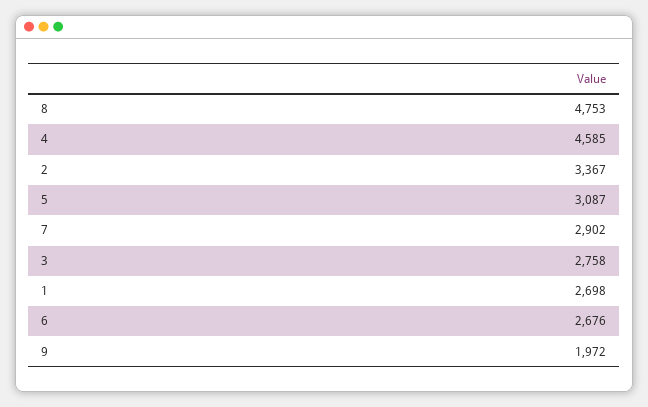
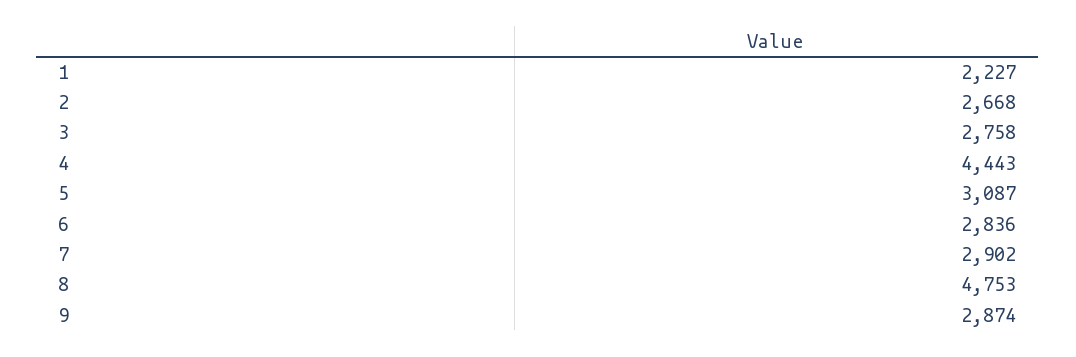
4: 4585 -> 4443
2: 3367 -> 2668
1: 2698 -> 2227
6: 2676 -> 2836
9: 1972 -> 2874

